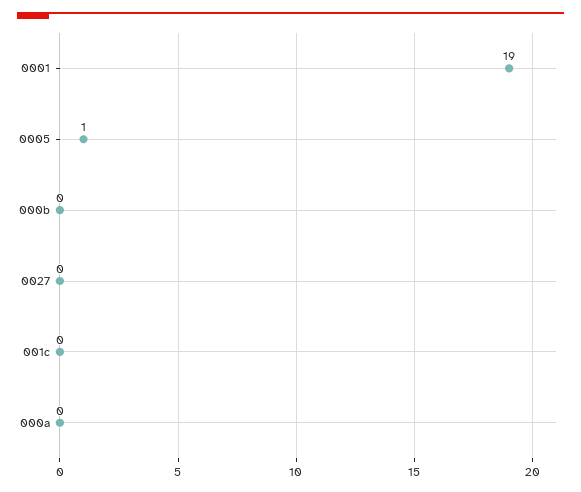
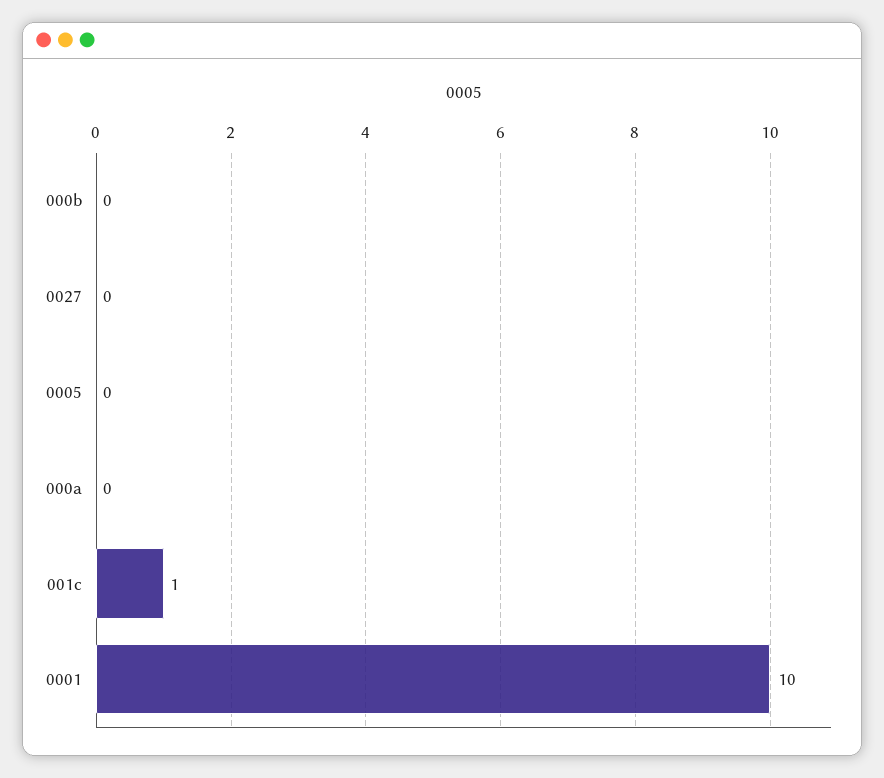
0001: 19 -> 10
0005: 1 -> 0
001c: 0 -> 1

